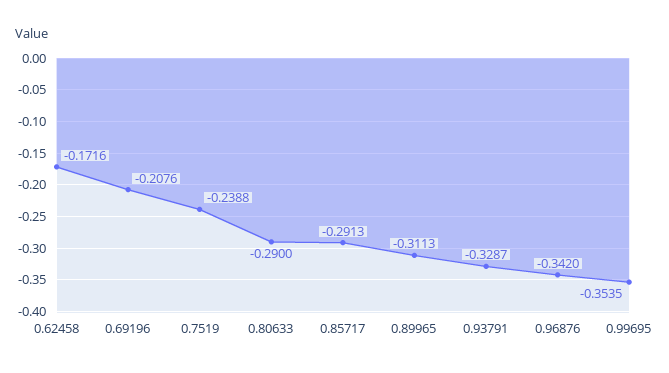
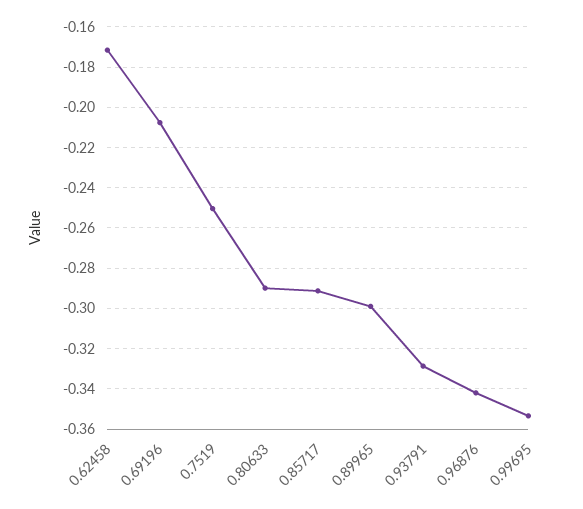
0.7519: -0.2388 -> -0.25
0.89965: -0.3113 -> -0.3

